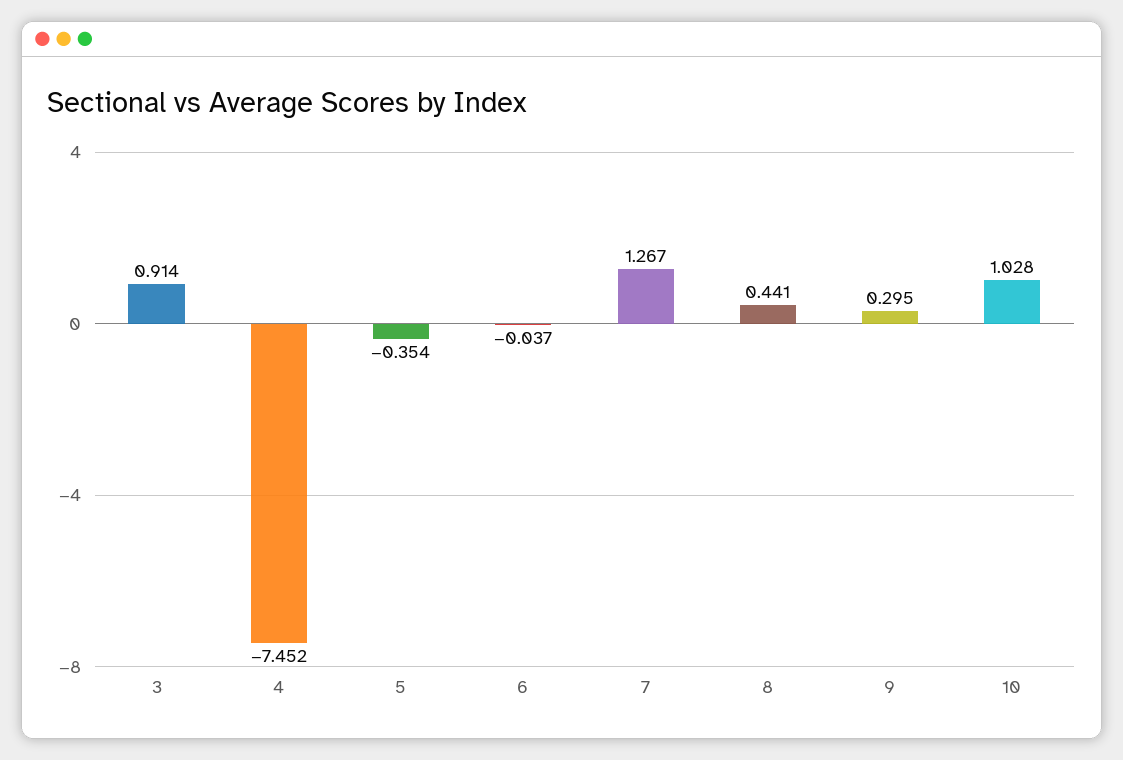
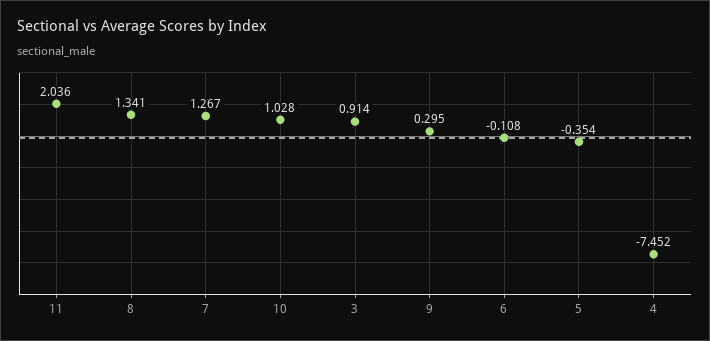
6: -0.037 -> -0.108
8: 0.441 -> 1.341
11: none -> 2.036

